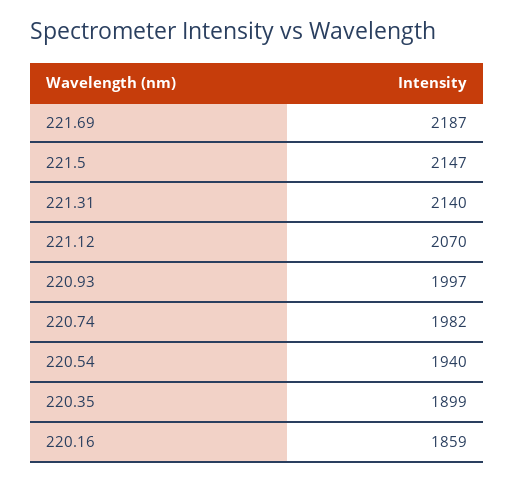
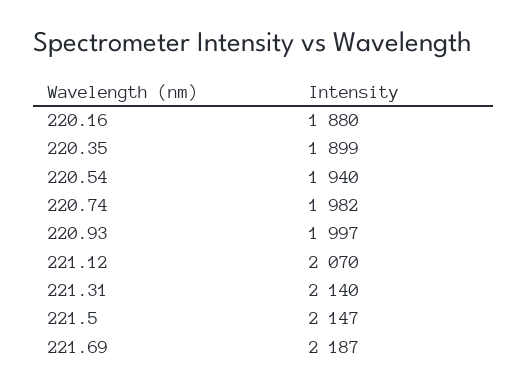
220.16: 1859 -> 1880

